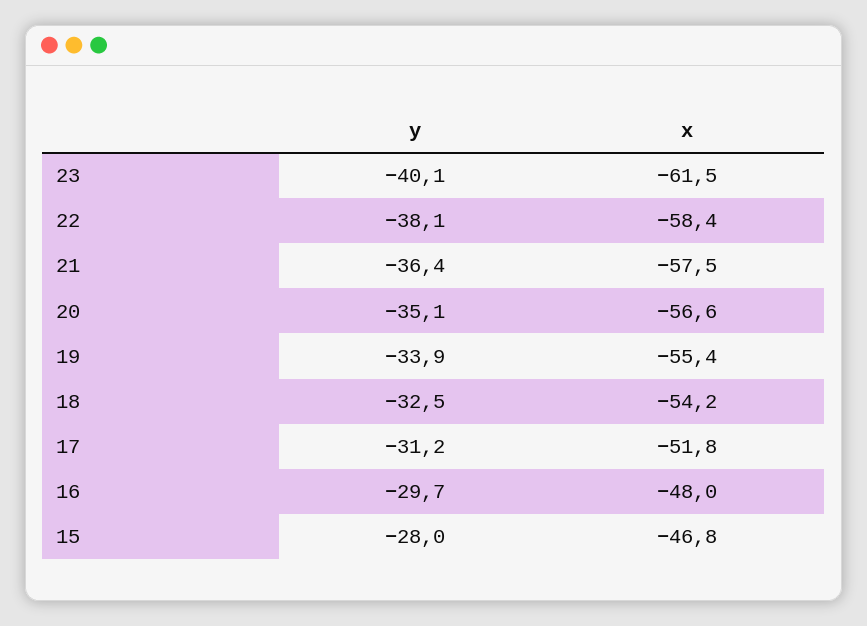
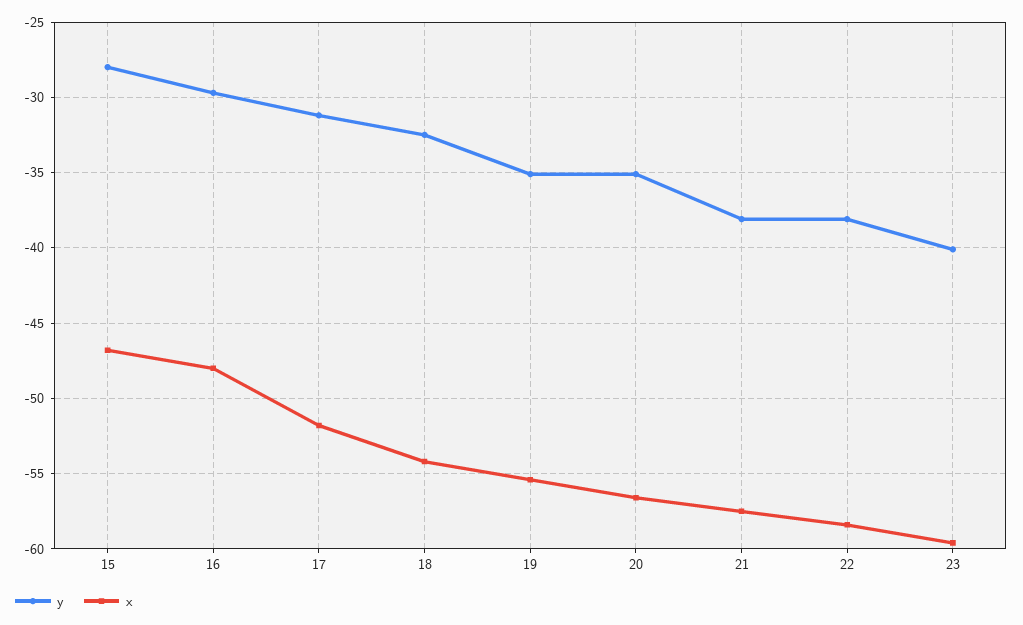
x, 23: -61.5 -> -59.5
y, 21: -36.4 -> -38
y, 19: -33.9 -> -35

